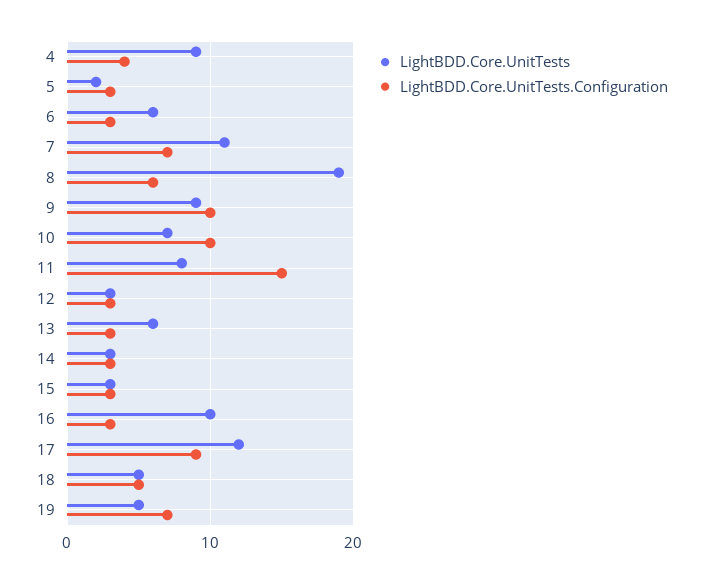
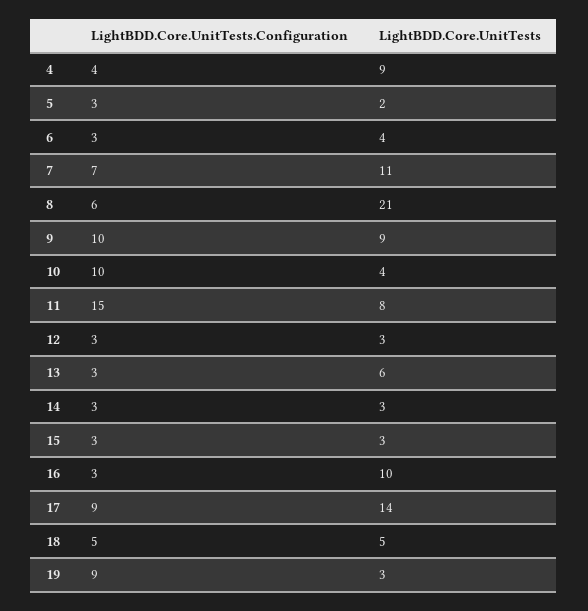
LightBDD.Core.UnitTests, 6: 6 -> 4
LightBDD.Core.UnitTests, 8: 19 -> 21
LightBDD.Core.UnitTests, 10: 7 -> 4
LightBDD.Core.UnitTests, 17: 12 -> 14
LightBDD.Core.UnitTests, 19: 5 -> 3
LightBDD.Core.UnitTests.Configuration, 19: 7 -> 9

